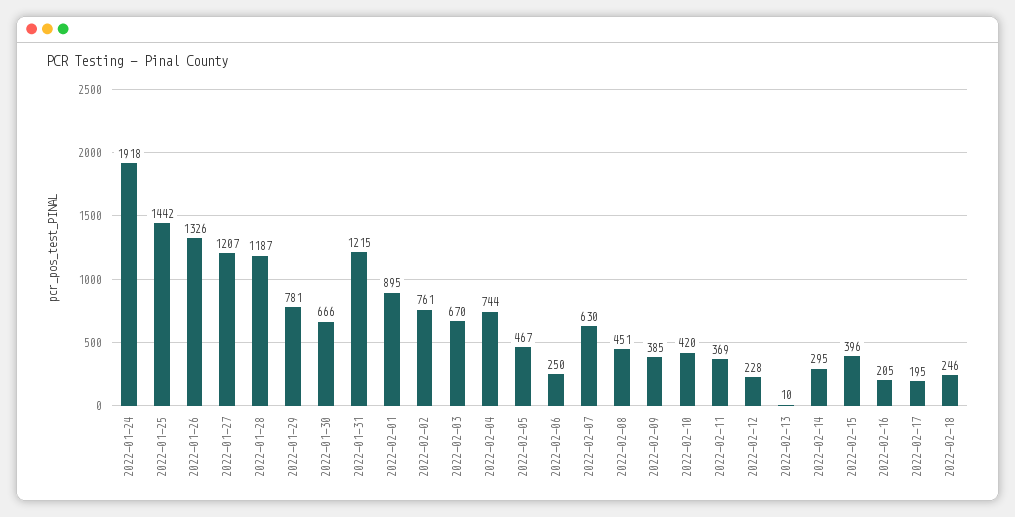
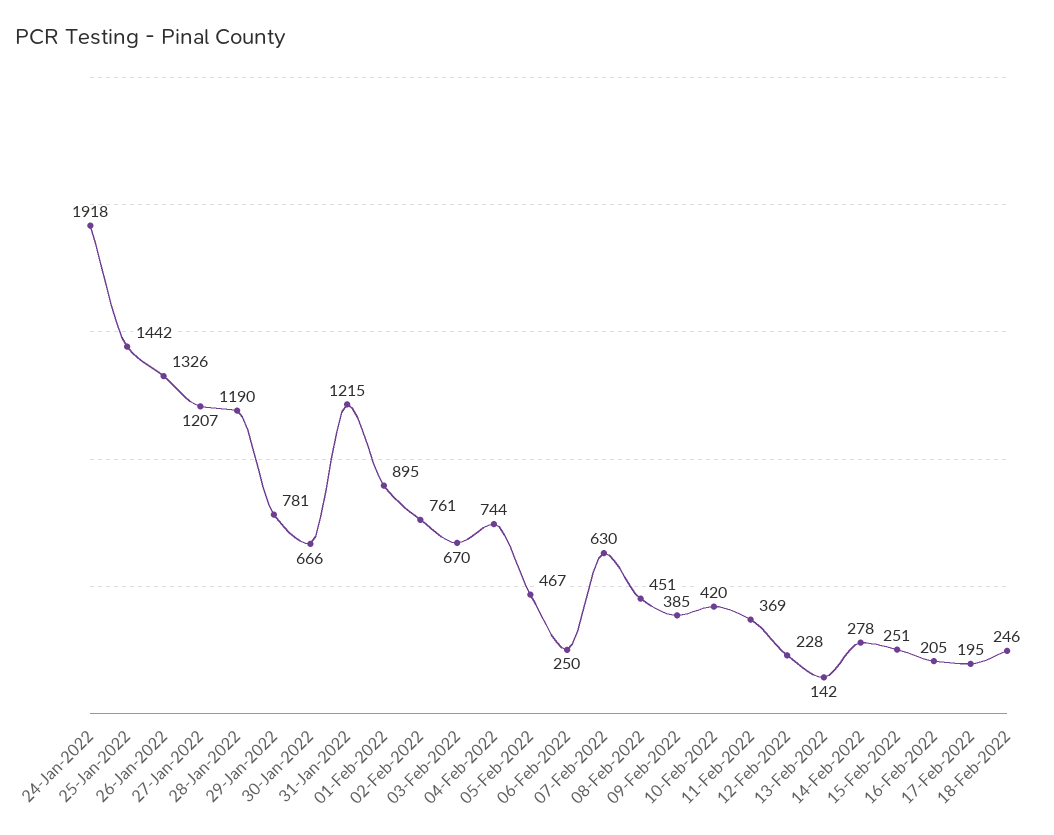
2022-01-28: 1187 -> 1190
2022-02-13: 10 -> 142
2022-02-14: 295 -> 278
2022-02-15: 396 -> 251

